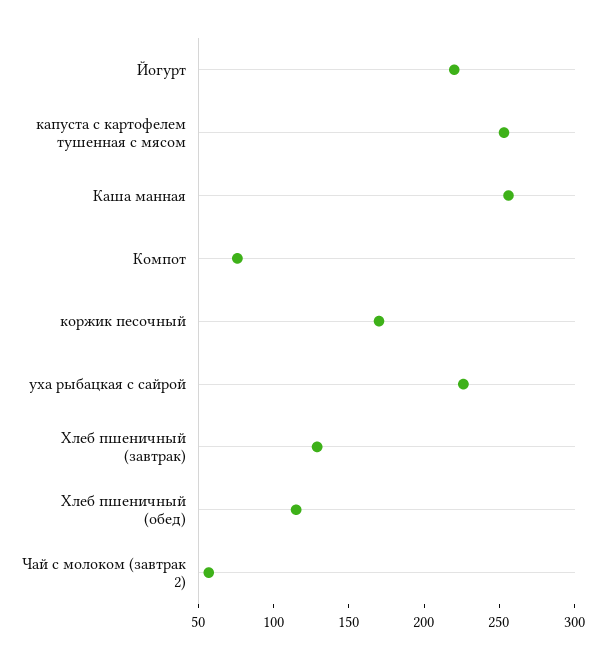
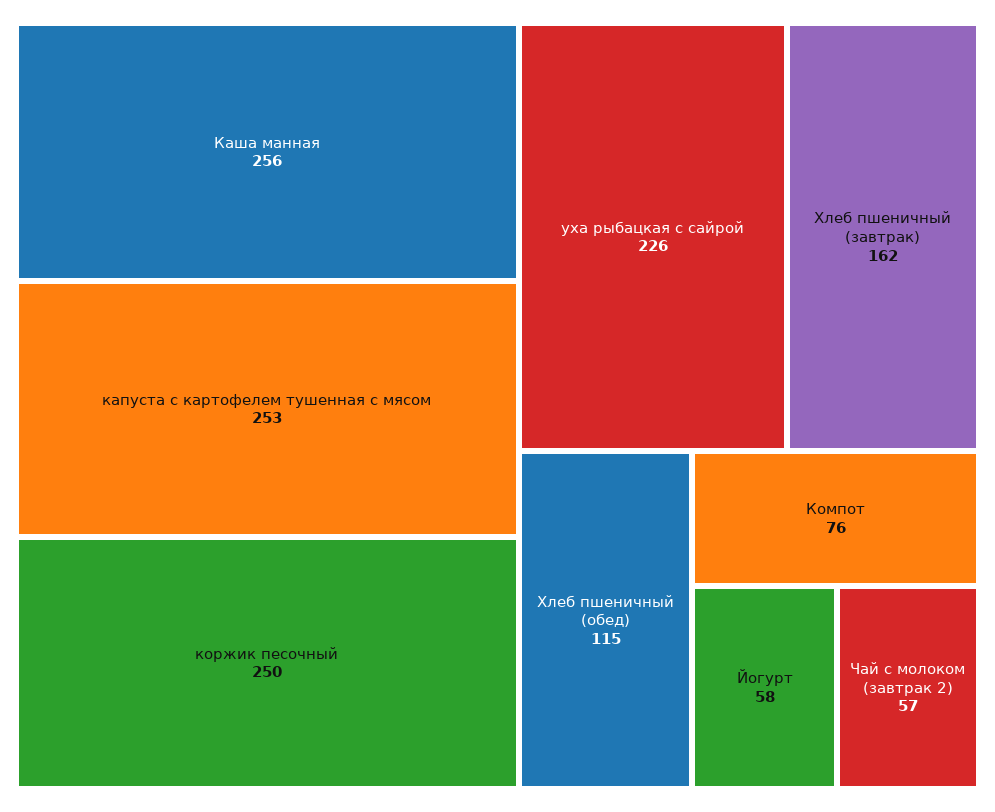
Йогурт: 220 -> 58
коржик песочный: 170 -> 250
Хлеб пшеничный (завтрак): 130 -> 162

